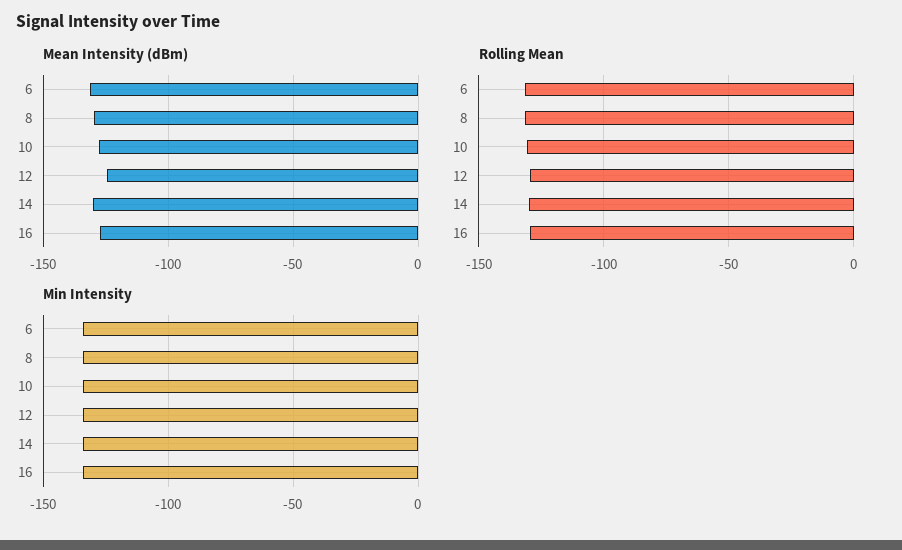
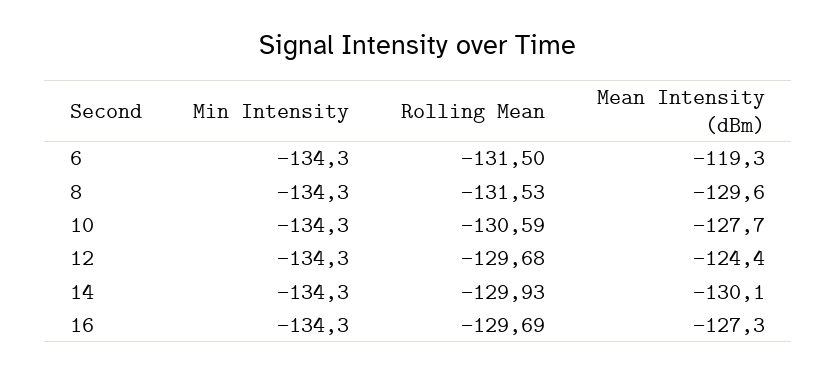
Mean Intensity (dBm), 6: -130 -> -119.3

